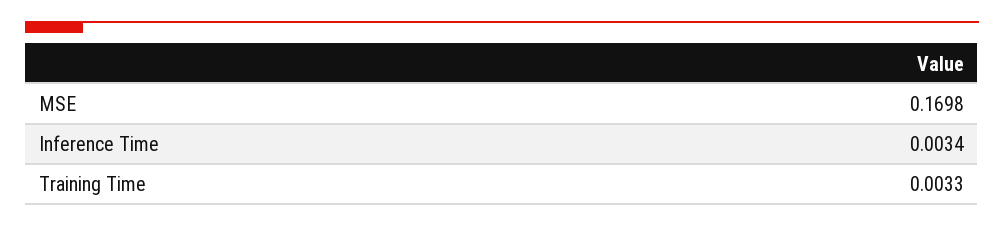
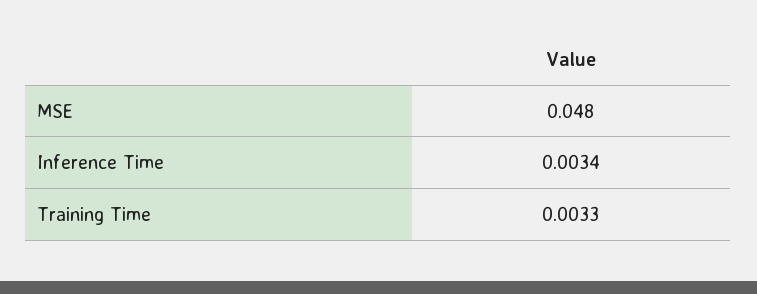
MSE: 0.1698 -> 0.048

